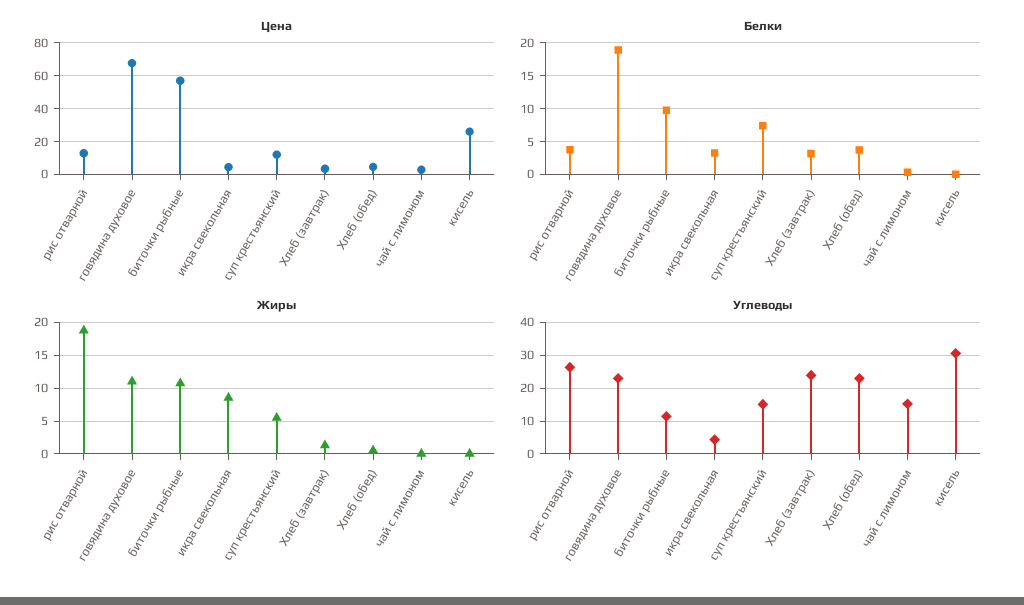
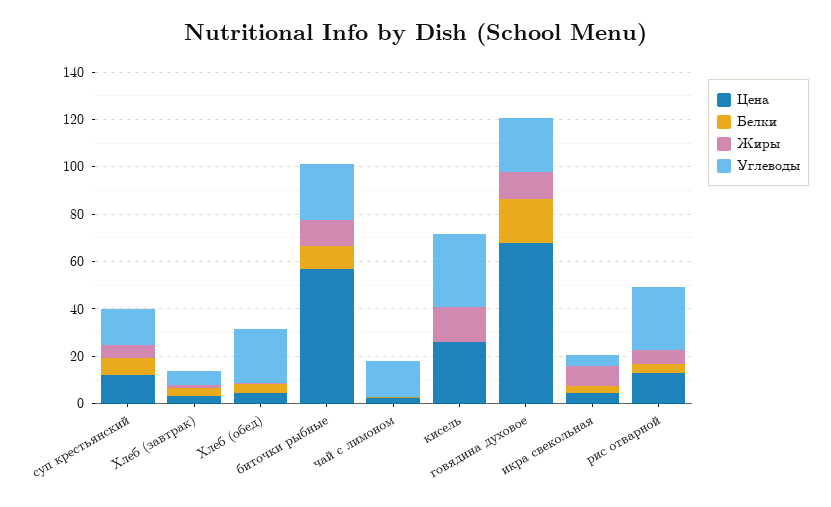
Жиры, рис отварной: 19 -> 5
Жиры, кисель: 0 -> 15
Углеводы, биточки рыбные: 12 -> 25
Углеводы, Хлеб (завтрак): 24 -> 5

